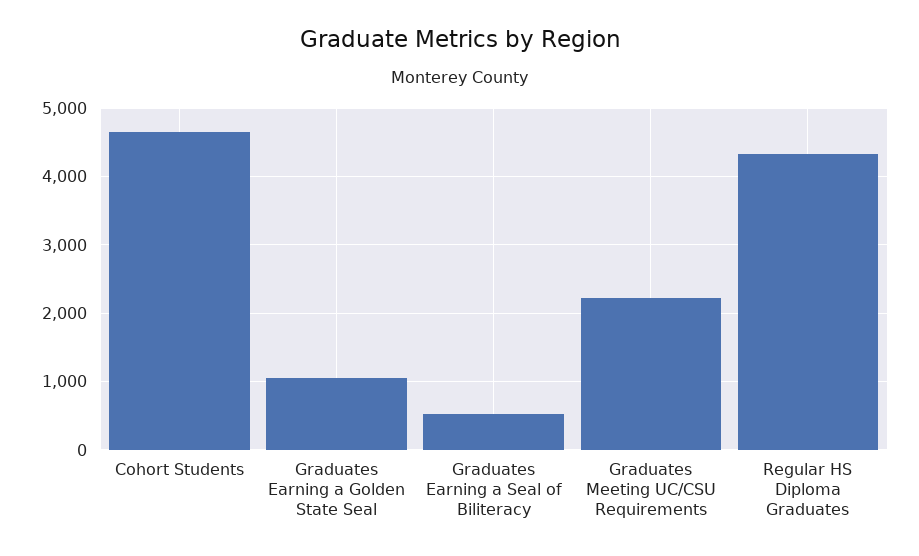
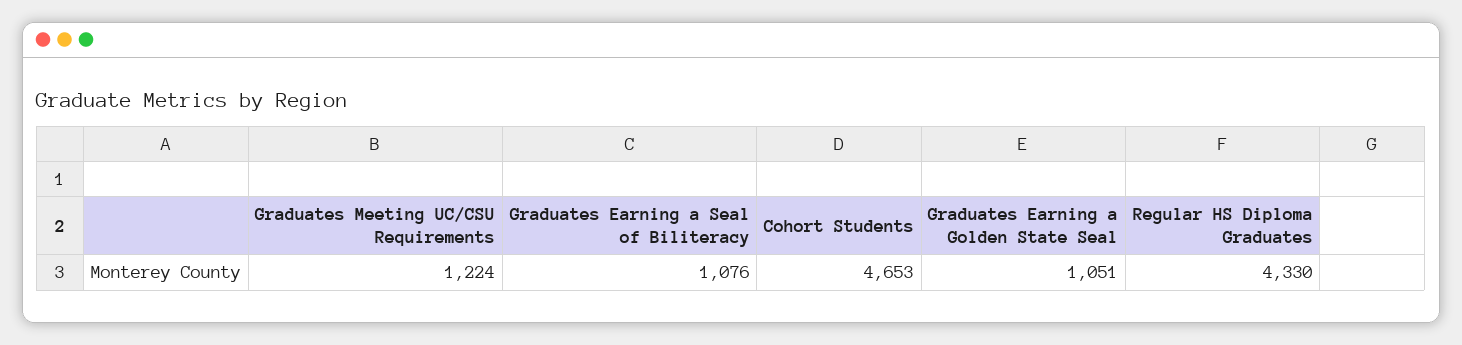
Graduates Earning a Seal of Biliteracy: 500 -> 1076
Graduates Meeting UC/CSU Requirements: 2200 -> 1224

